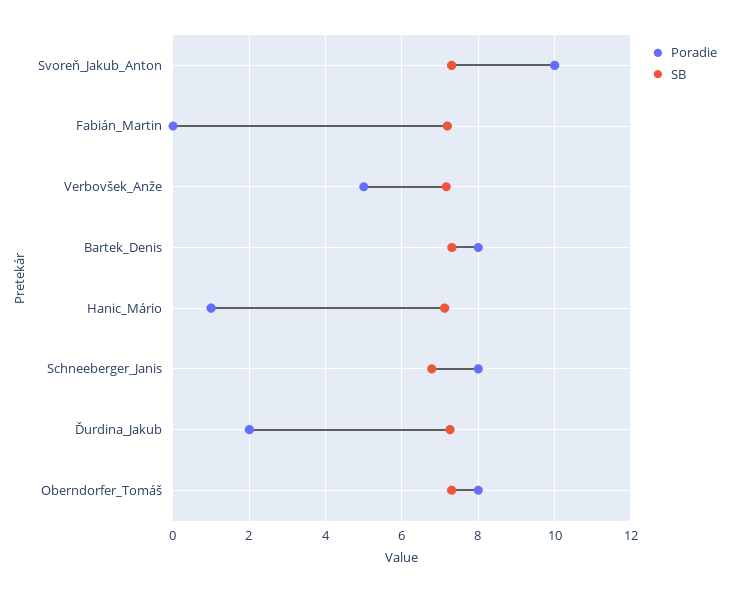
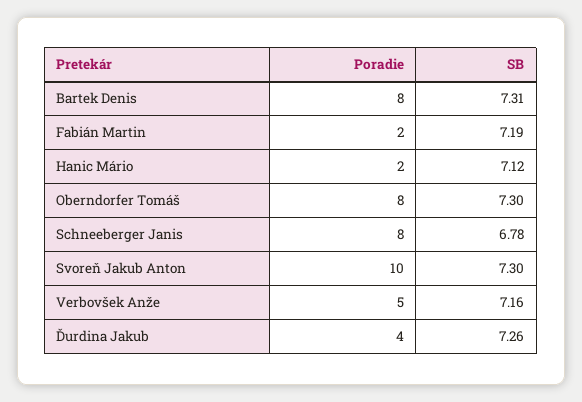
Poradie, Fabián_Martin: 0 -> 2
Poradie, Hanic_Mário: 1 -> 2
Poradie, Ďurdina_Jakub: 2 -> 4

